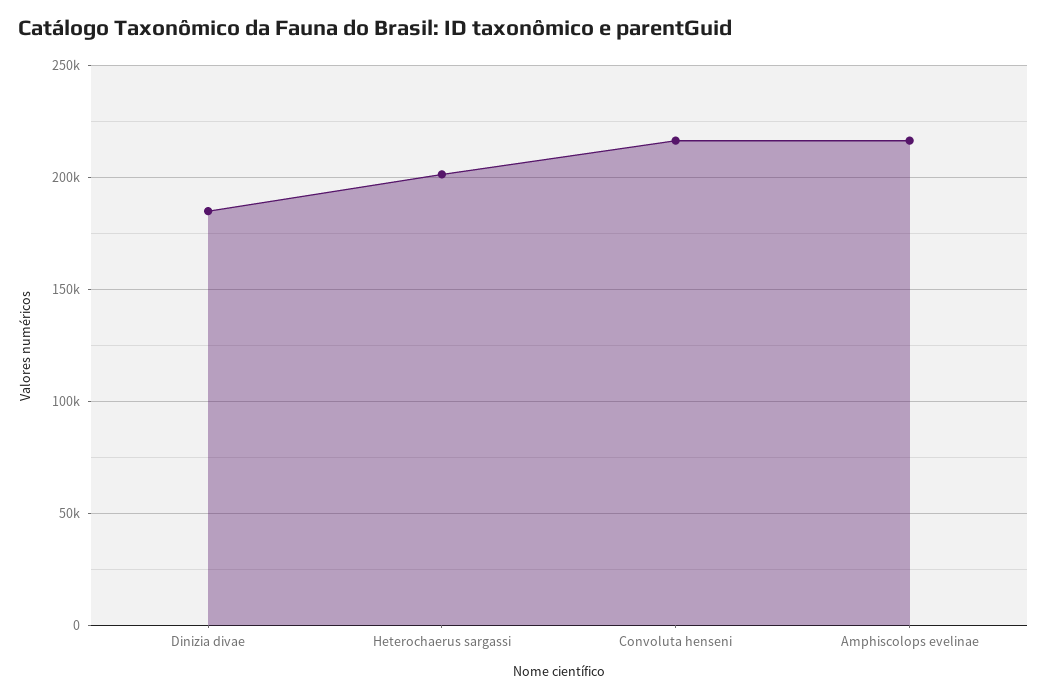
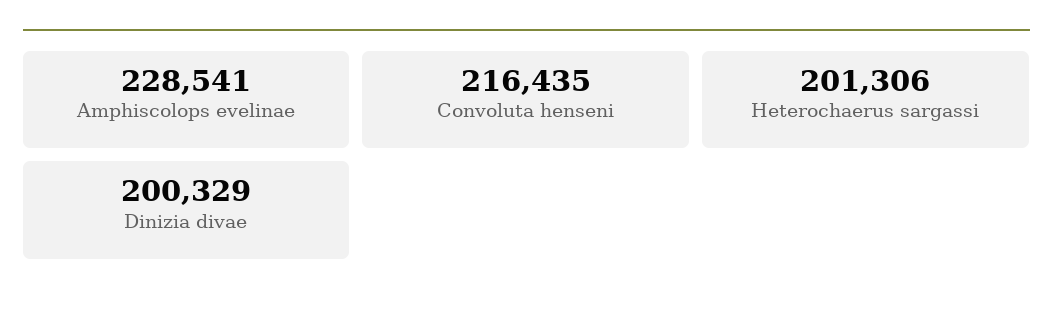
Dinizia divae: 185000 -> 200329
Amphiscolops evelinae: 215000 -> 228541

